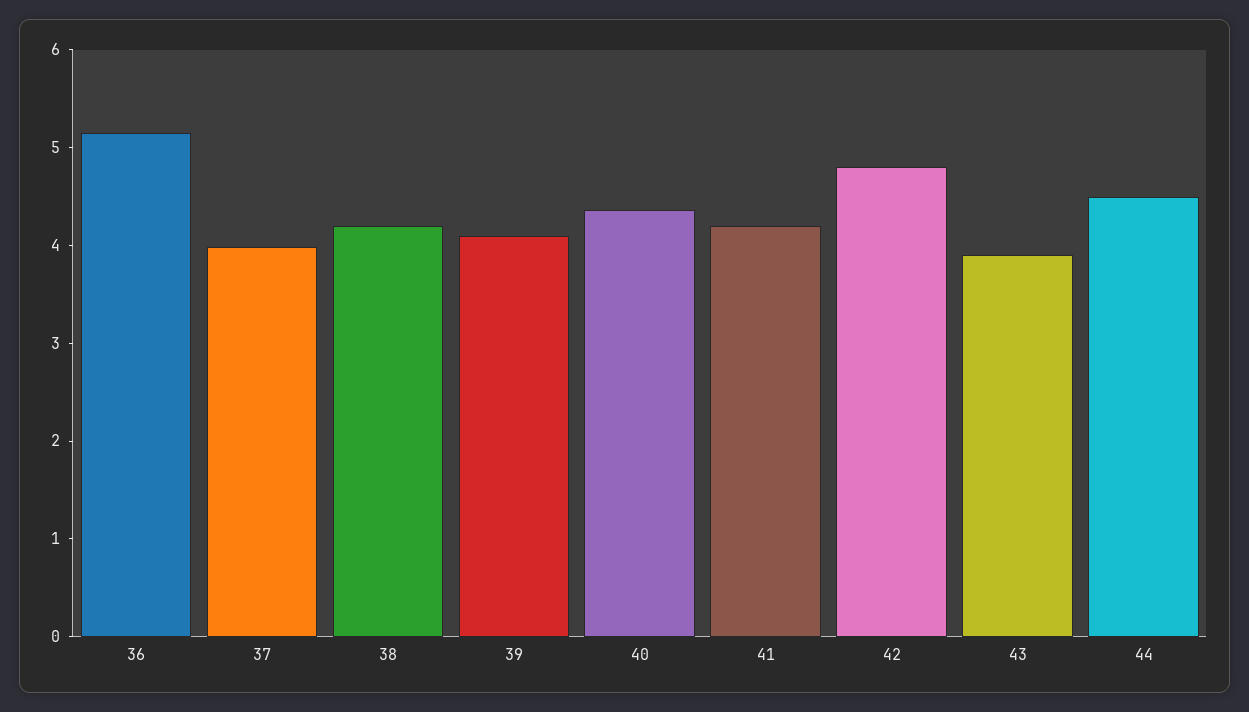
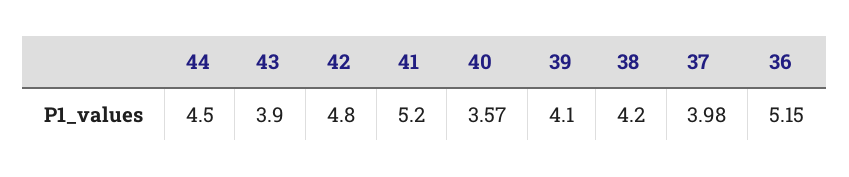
40: 4.4 -> 3.57
41: 4.2 -> 5.2

